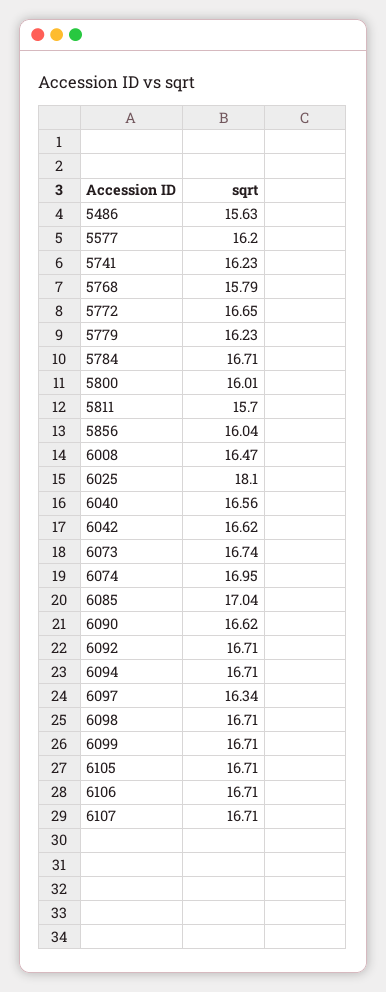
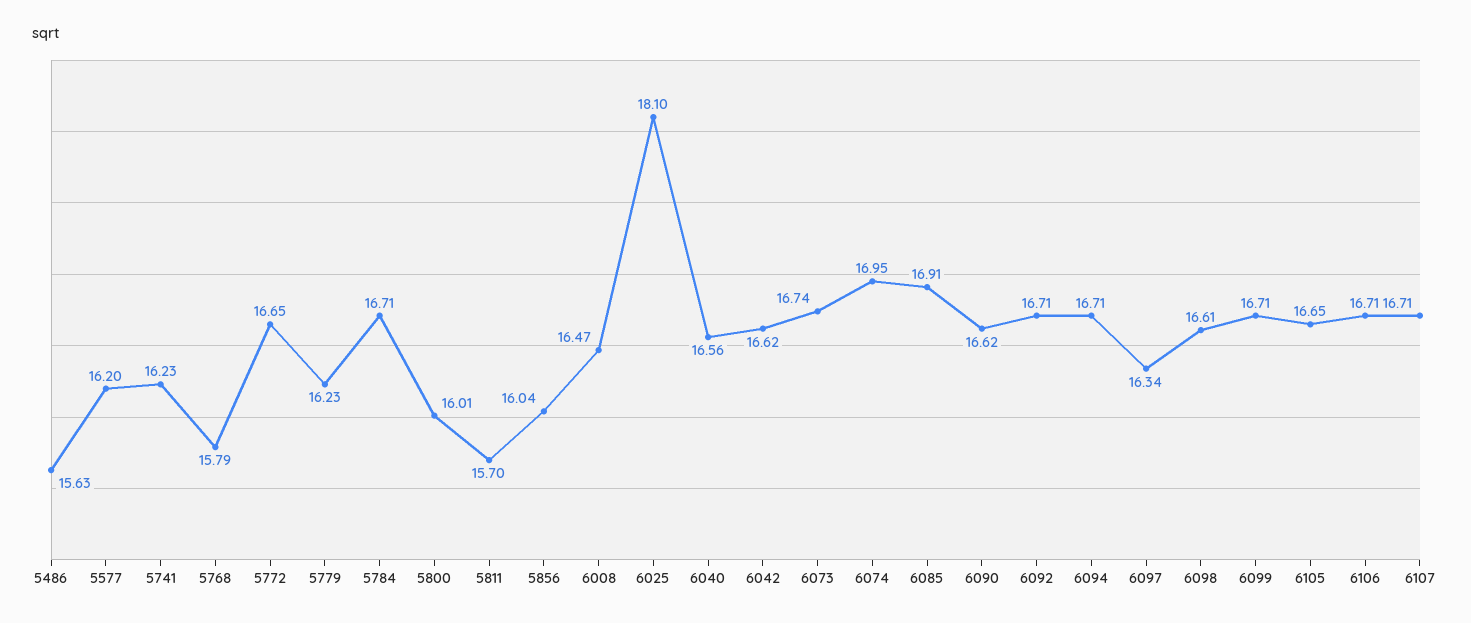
6085: 17.04 -> 16.91
6098: 16.71 -> 16.61
6105: 16.71 -> 16.65

